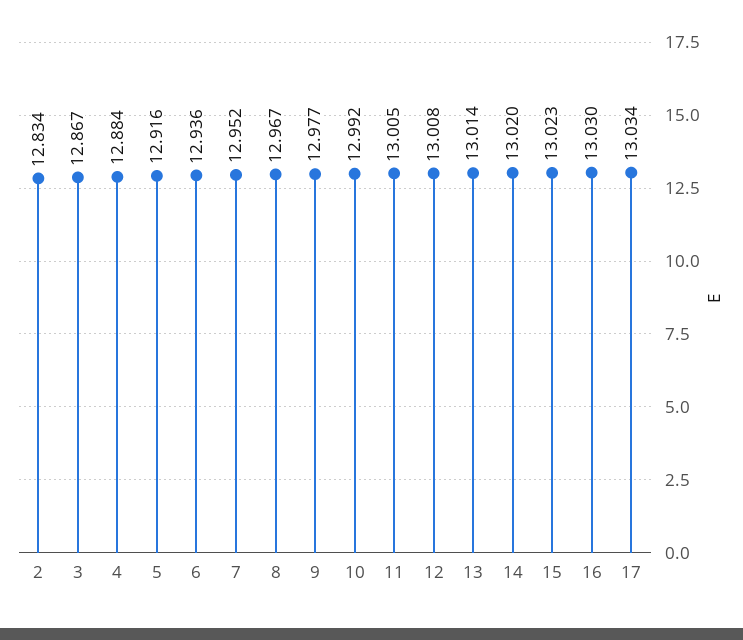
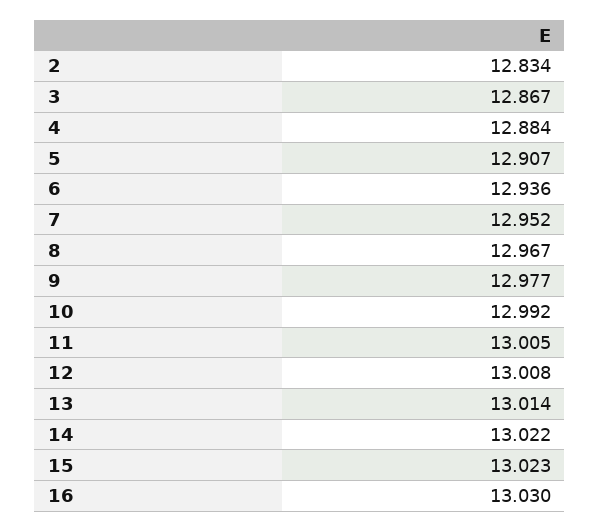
5: 12.916 -> 12.907
14: 13.02 -> 13.022
17: 13.034 -> none

